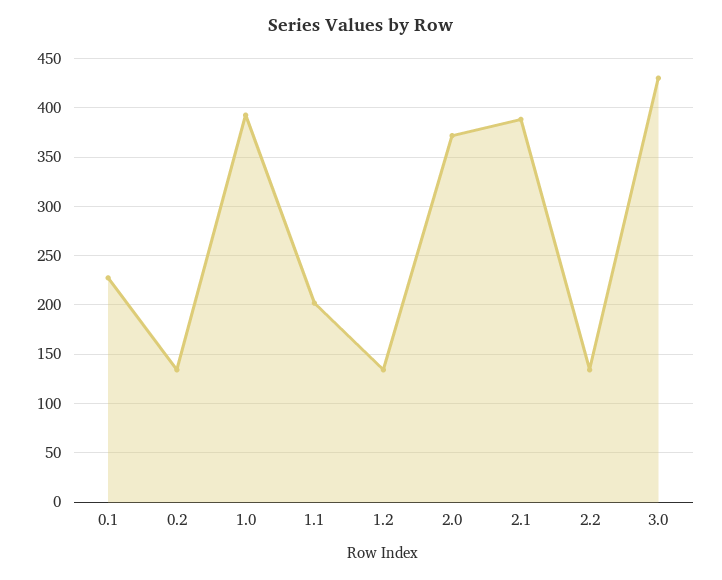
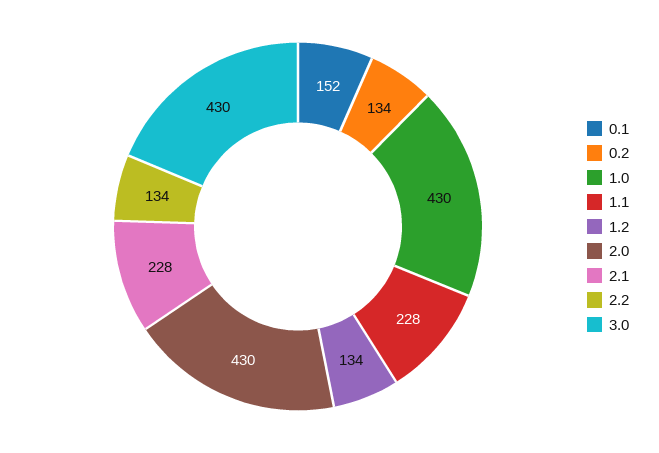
0.1: 230 -> 152
1.0: 390 -> 430
1.1: 200 -> 228
2.0: 370 -> 430
2.1: 390 -> 228

